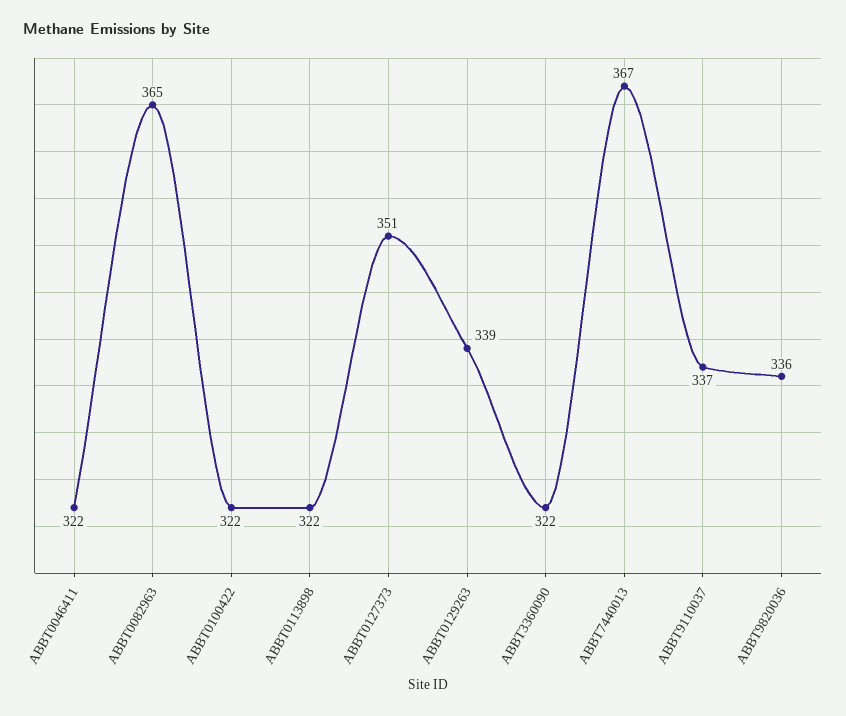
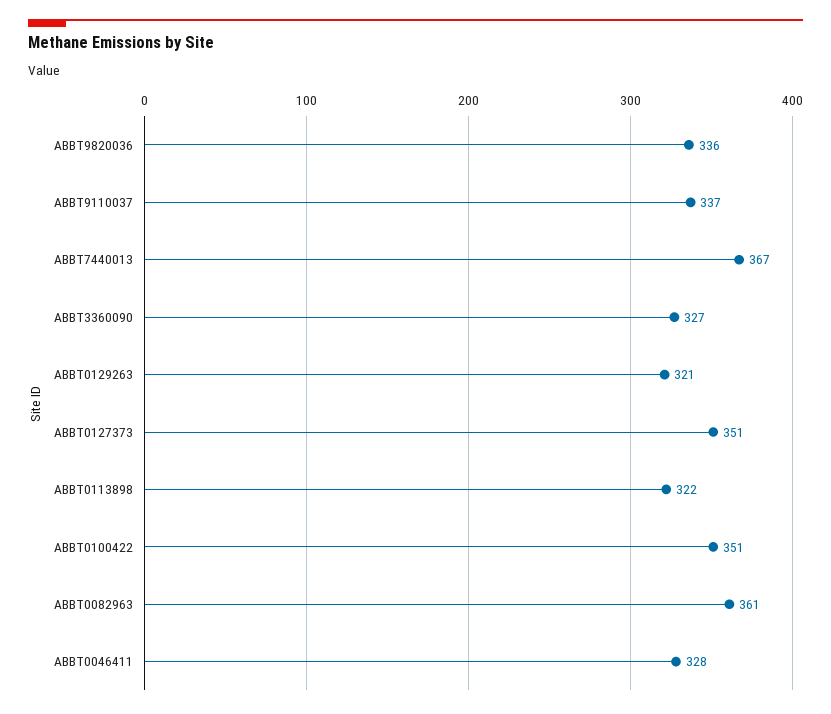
ABBT0046411: 322 -> 328
ABBT0082963: 365 -> 361
ABBT0100422: 322 -> 351
ABBT0129263: 339 -> 321
ABBT3360090: 322 -> 327

